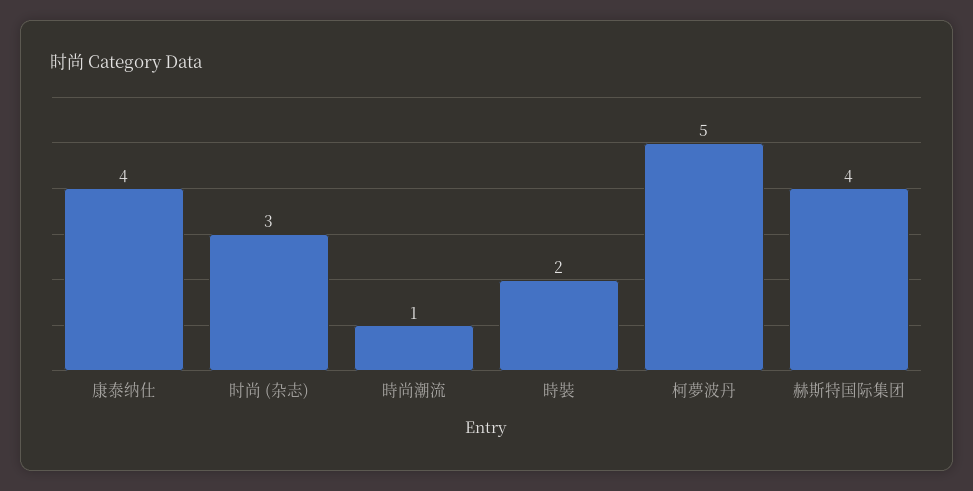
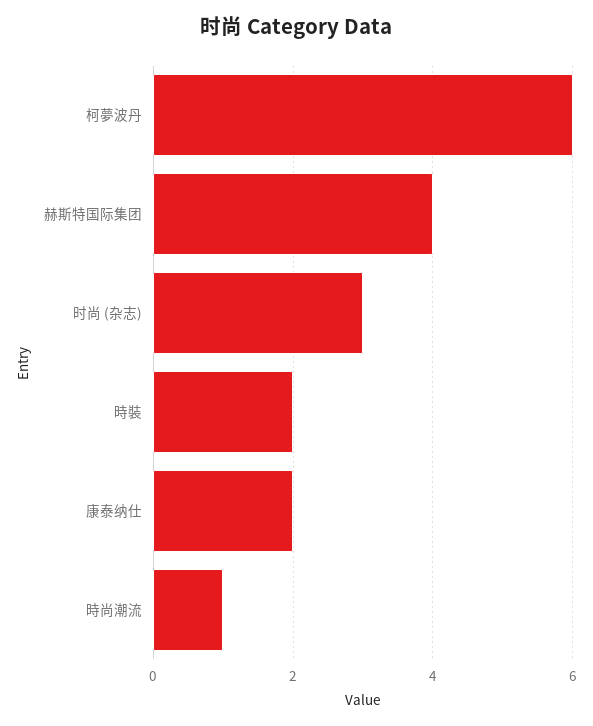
康泰纳仕: 4 -> 2
柯夢波丹: 5 -> 6

